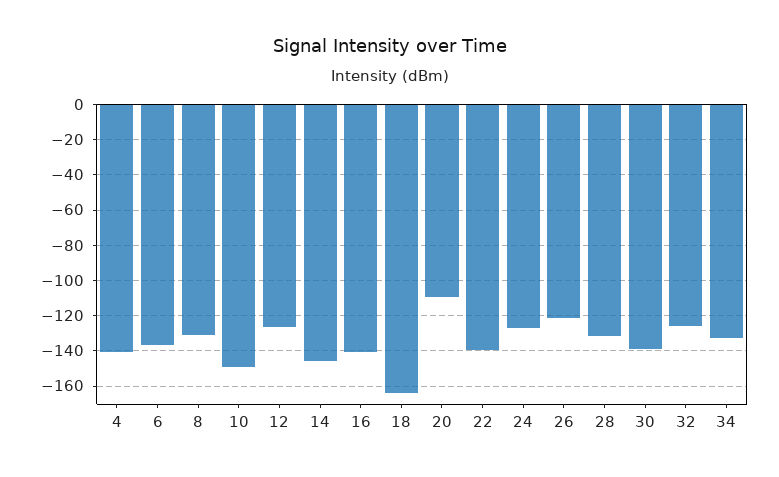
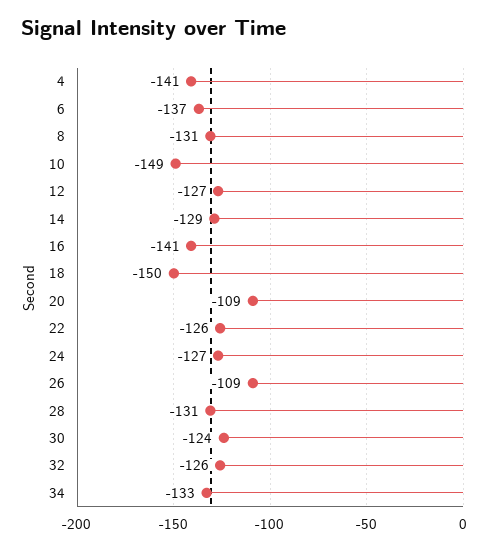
14: -145 -> -129
18: -165 -> -150
22: -140 -> -126
26: -120 -> -109
30: -140 -> -124

